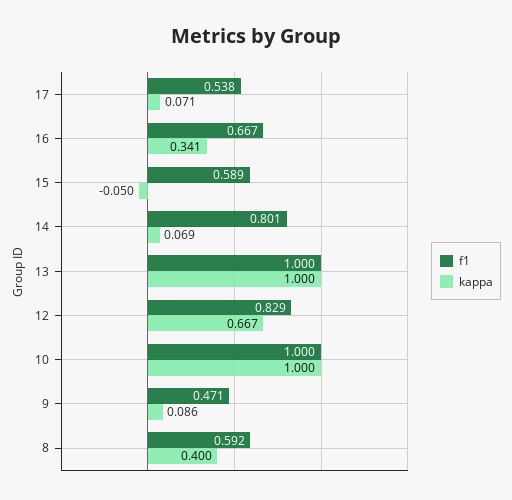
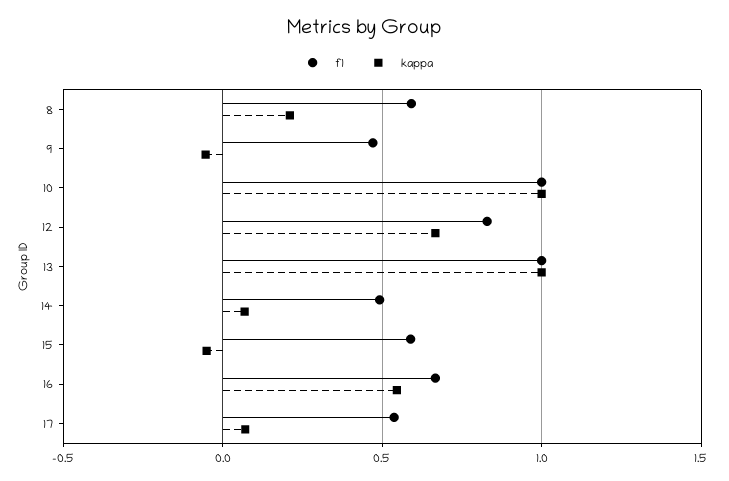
kappa, 16: 0.341 -> 0.55
f1, 14: 0.801 -> 0.5
kappa, 9: 0.086 -> -0.05
kappa, 8: 0.4 -> 0.2

